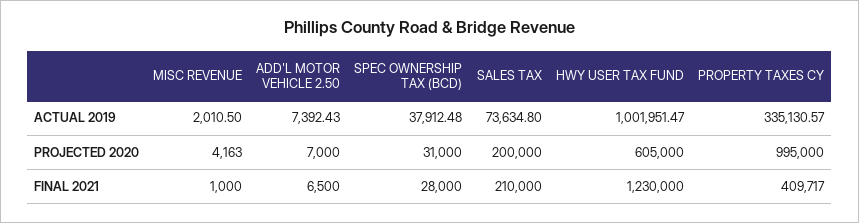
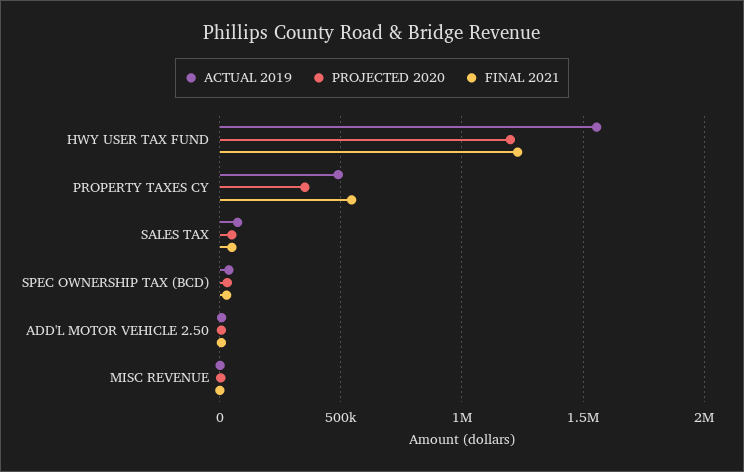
ACTUAL 2019, HWY USER TAX FUND: 1001951.47 -> 1550000
ACTUAL 2019, PROPERTY TAXES CY: 335130.57 -> 500000
PROJECTED 2020, SALES TAX: 200000 -> 50000
PROJECTED 2020, HWY USER TAX FUND: 605000 -> 1200000
PROJECTED 2020, PROPERTY TAXES CY: 995000 -> 350000
FINAL 2021, SALES TAX: 210000 -> 50000
FINAL 2021, PROPERTY TAXES CY: 409717 -> 550000

